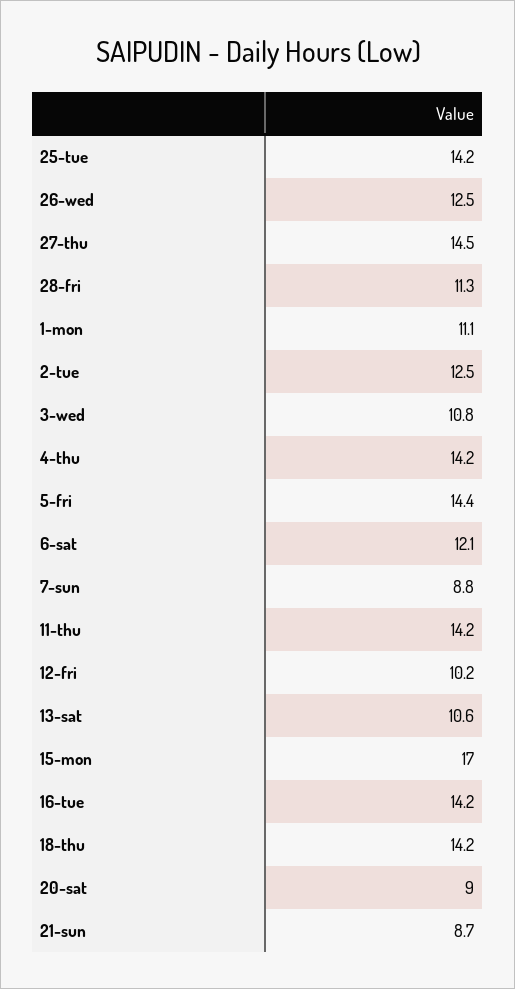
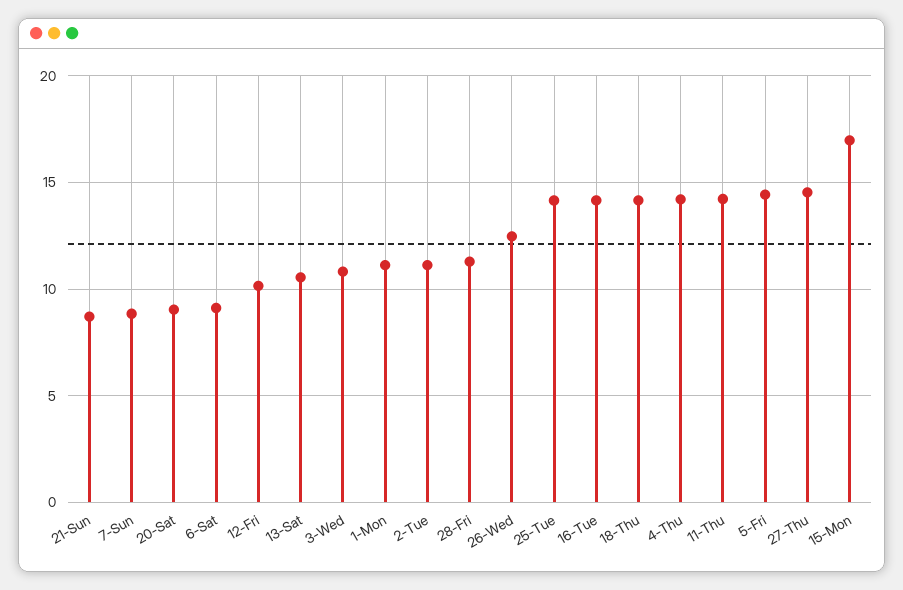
2-tue: 12.5 -> 11
6-sat: 12.1 -> 9

